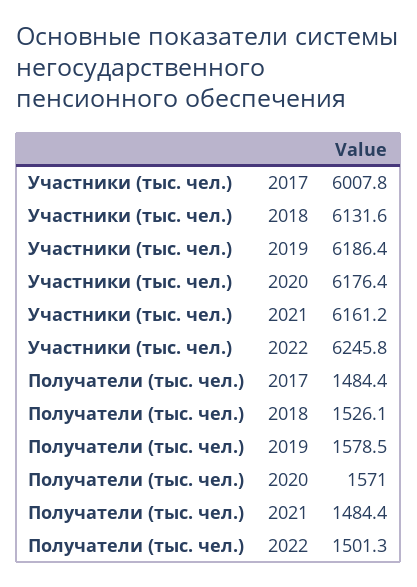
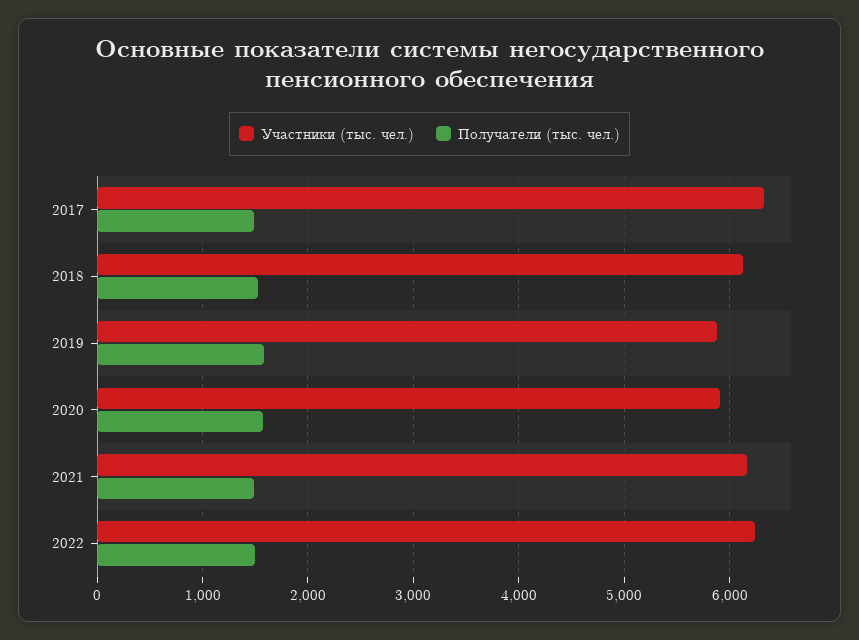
Участники (тыс. чел.), 2017: 6007.8 -> 6300
Участники (тыс. чел.), 2019: 6186.4 -> 5900
Участники (тыс. чел.), 2020: 6176.4 -> 5900

